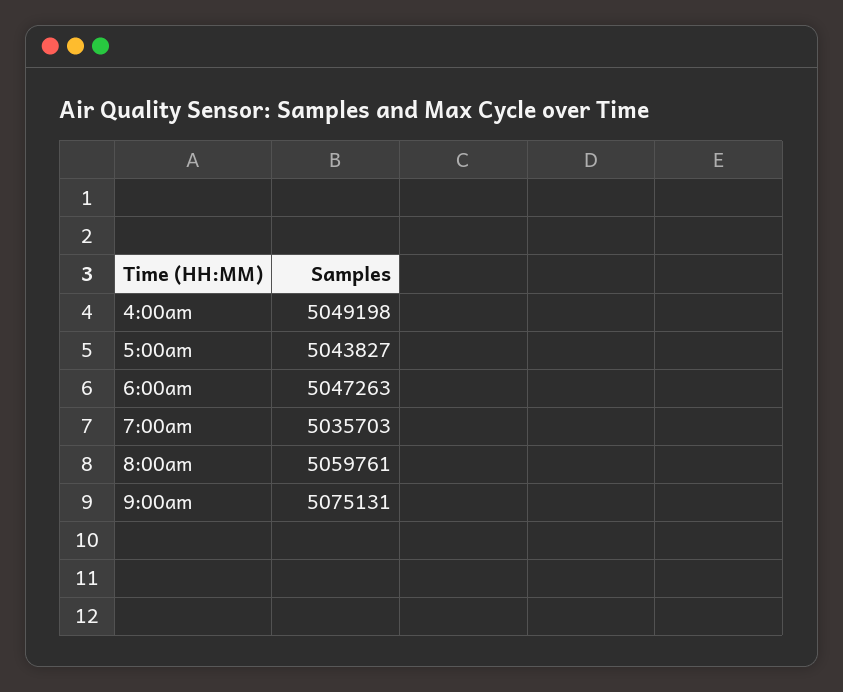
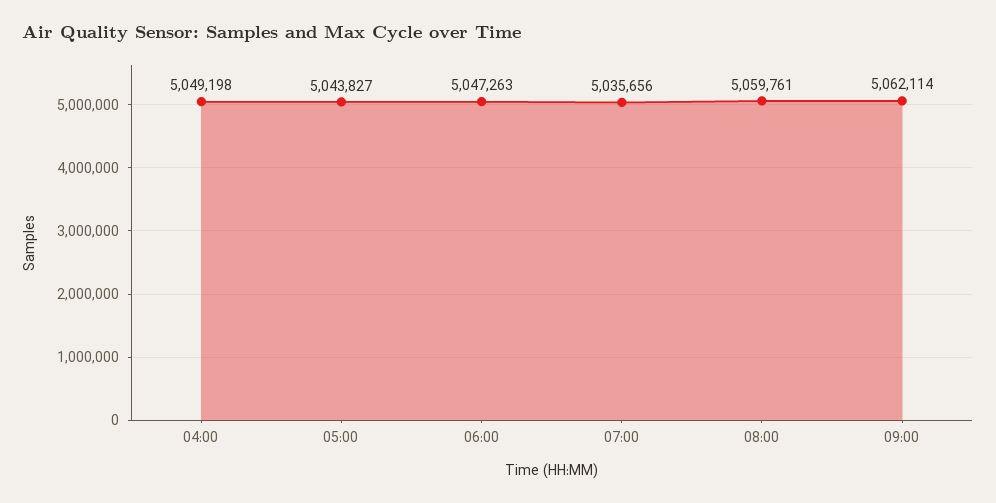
7:00am: 5035703 -> 5035656
9:00am: 5075131 -> 5062114

